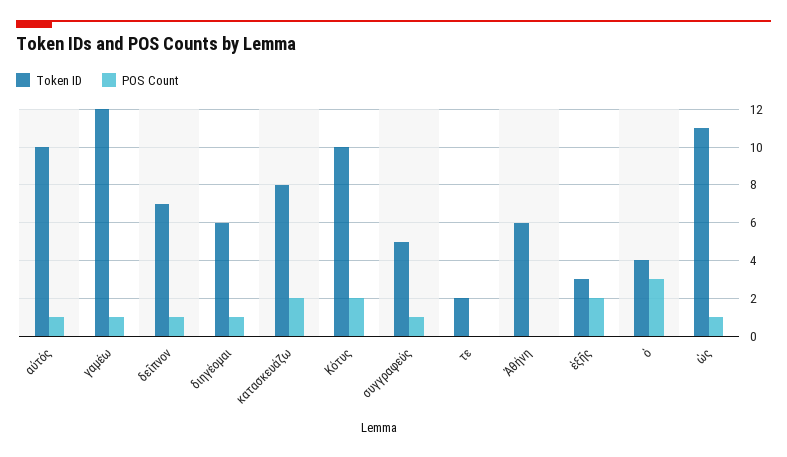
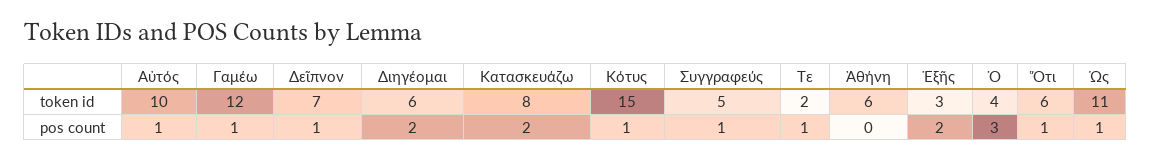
POS Count, διηγέομαι: 1 -> 2
Token ID, Κότυς: 10 -> 15
POS Count, Κότυς: 2 -> 1
POS Count, τε: 0 -> 1
Token ID, Ὅτι: none -> 6
POS Count, Ὅτι: none -> 1

